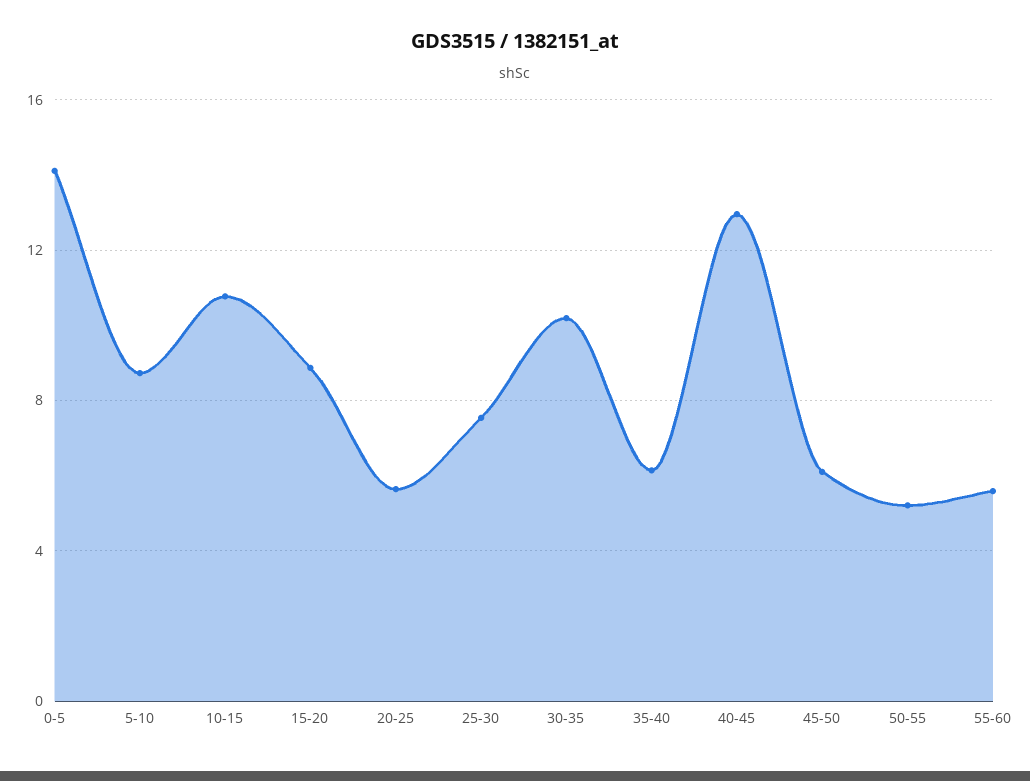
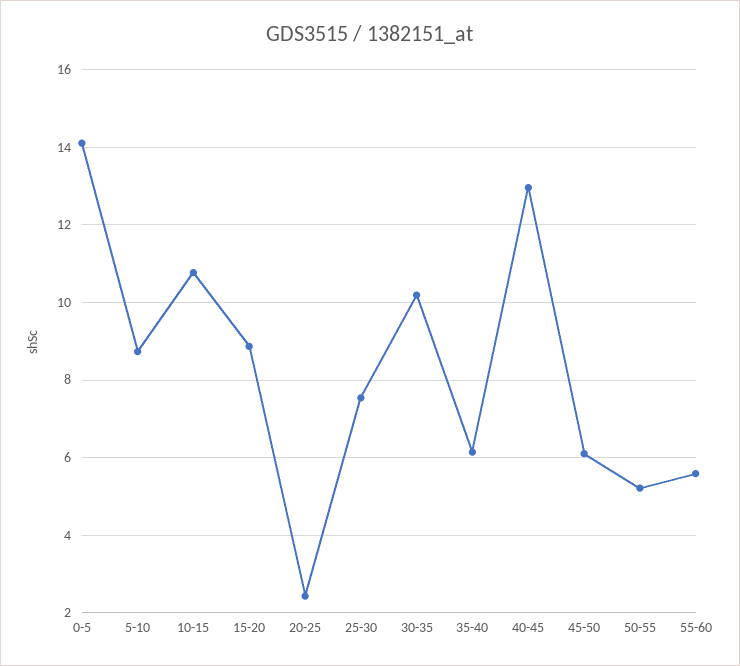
20-25: 5.5 -> 2.4

